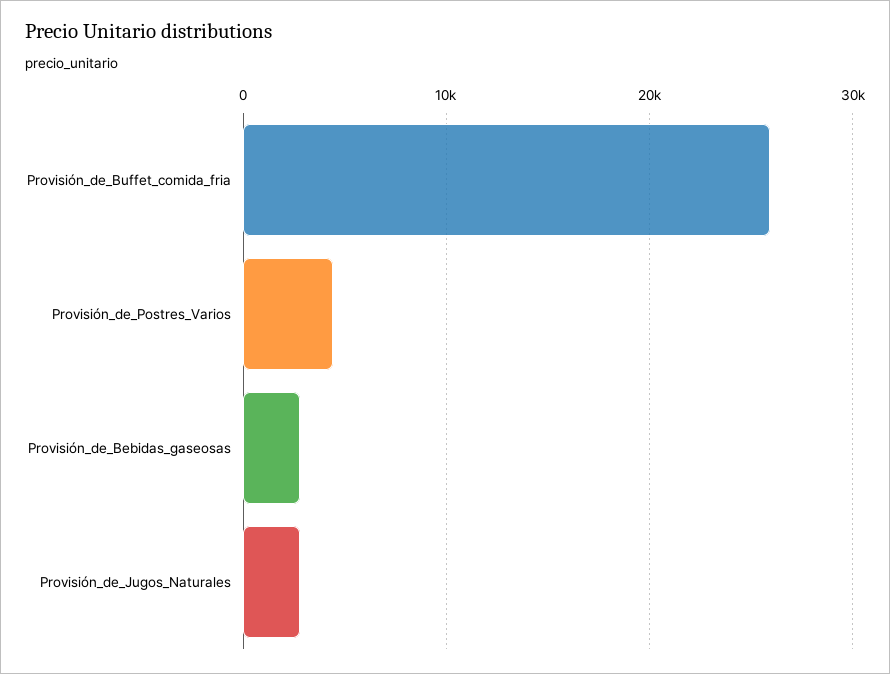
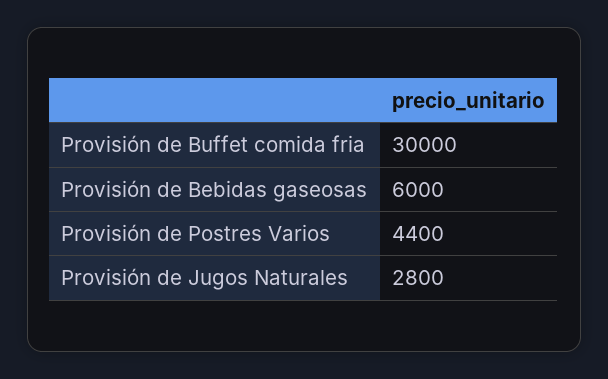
Provisión_de_Buffet_comida_fria: 26000 -> 30000
Provisión_de_Bebidas_gaseosas: 3000 -> 6000

